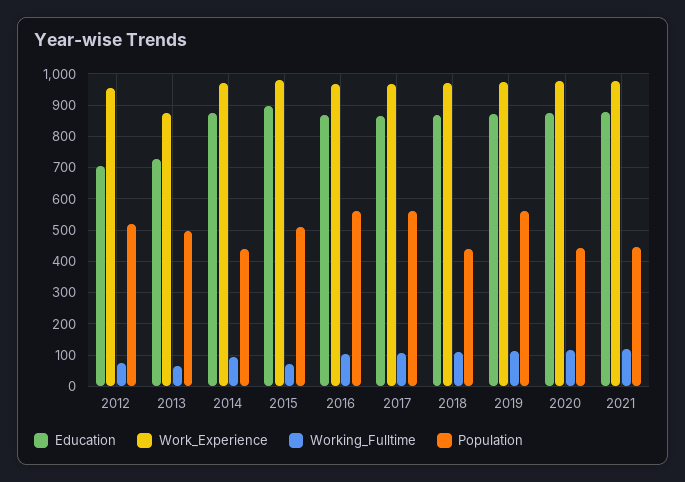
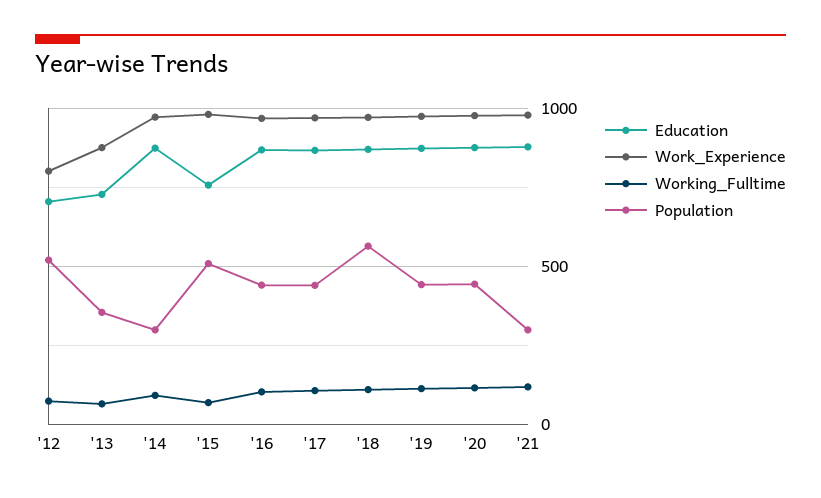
Work_Experience, 2012: 960 -> 800
Population, 2013: 500 -> 350
Population, 2014: 440 -> 300
Education, 2015: 900 -> 750
Population, 2016: 560 -> 450
Population, 2017: 560 -> 450
Population, 2018: 440 -> 550
Population, 2019: 560 -> 450
Population, 2021: 440 -> 300

